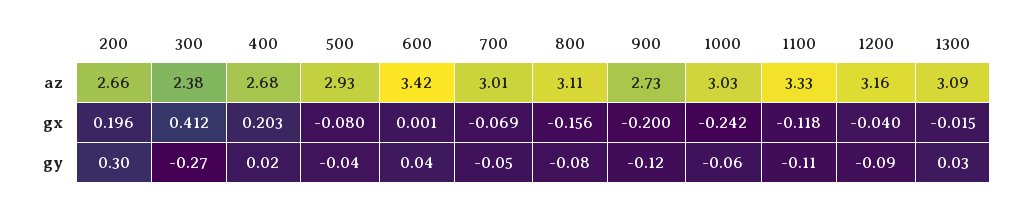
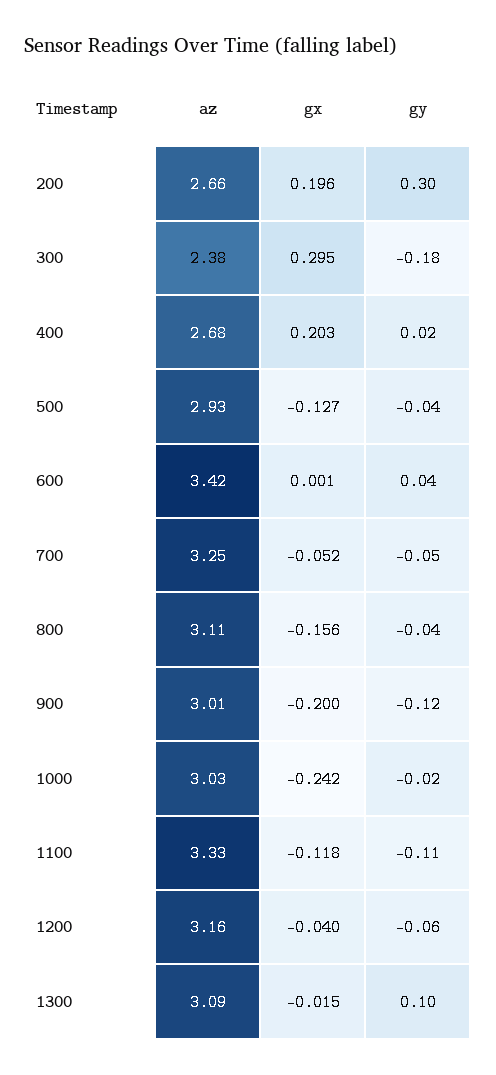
700, az: 3.01 -> 3.25
900, az: 2.73 -> 3.01
300, gx: 0.412 -> 0.295
500, gx: -0.08 -> -0.127
700, gx: -0.069 -> -0.052
300, gy: -0.27 -> -0.18
800, gy: -0.08 -> -0.04
1000, gy: -0.06 -> -0.02
1200, gy: -0.09 -> -0.06
1300, gy: 0.03 -> 0.1

